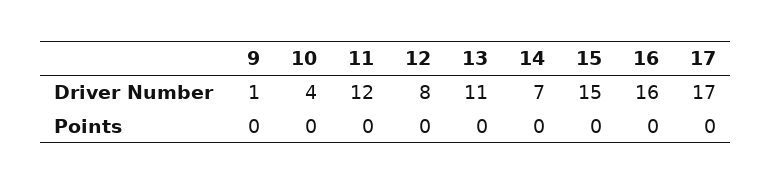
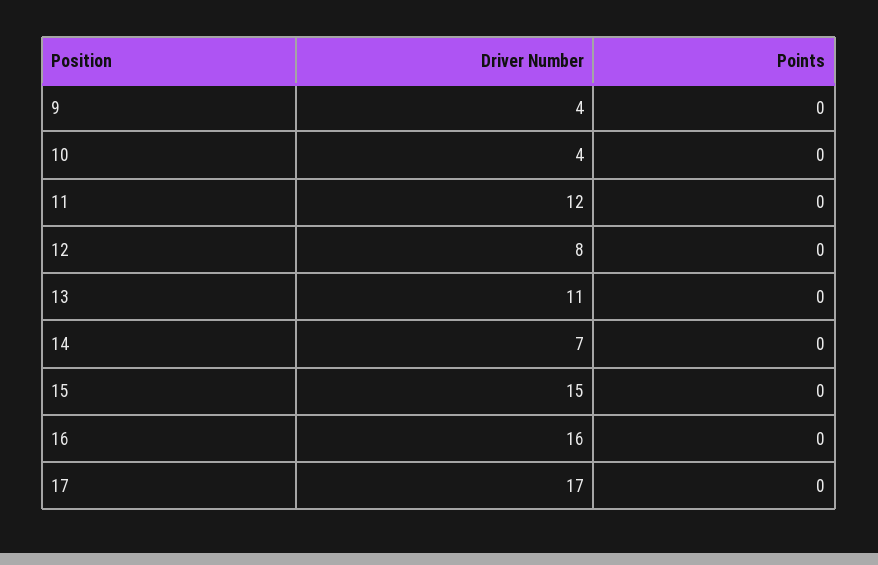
9, Driver Number: 1 -> 4

